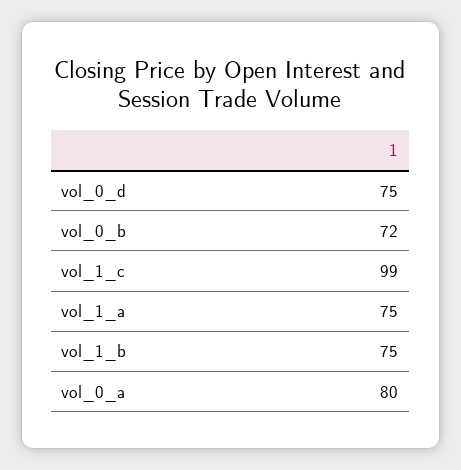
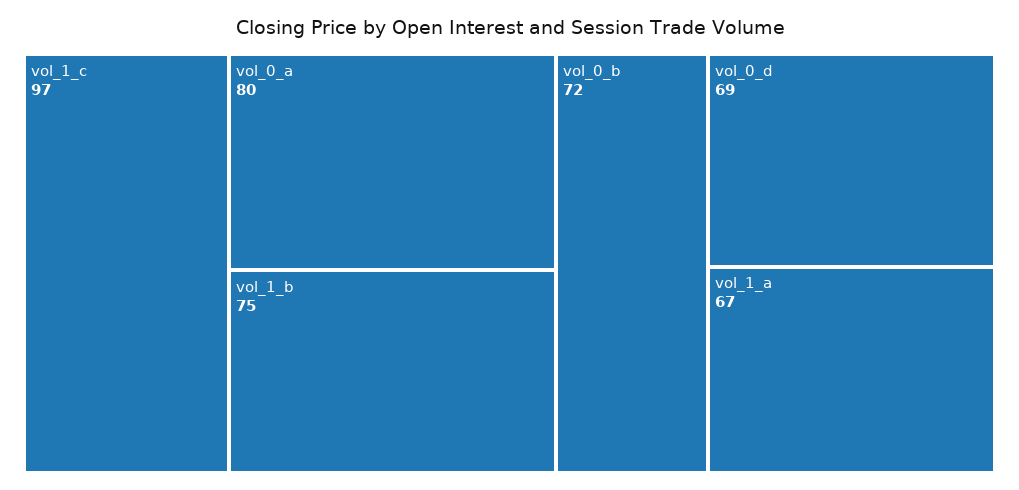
vol_0_d: 75 -> 69
vol_1_c: 99 -> 97
vol_1_a: 75 -> 67

